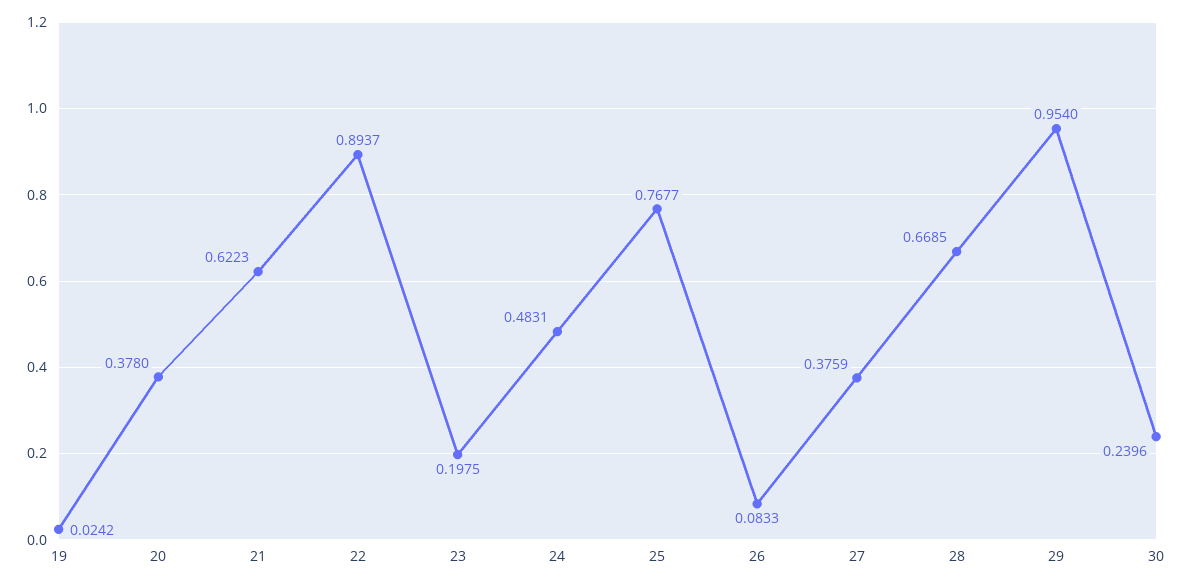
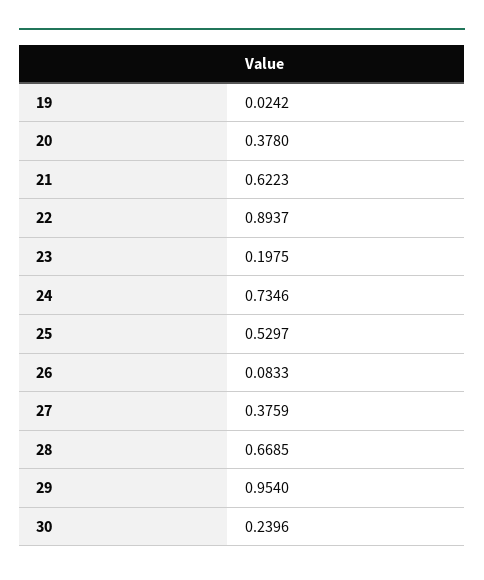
24: 0.4831 -> 0.7346
25: 0.7677 -> 0.5297

